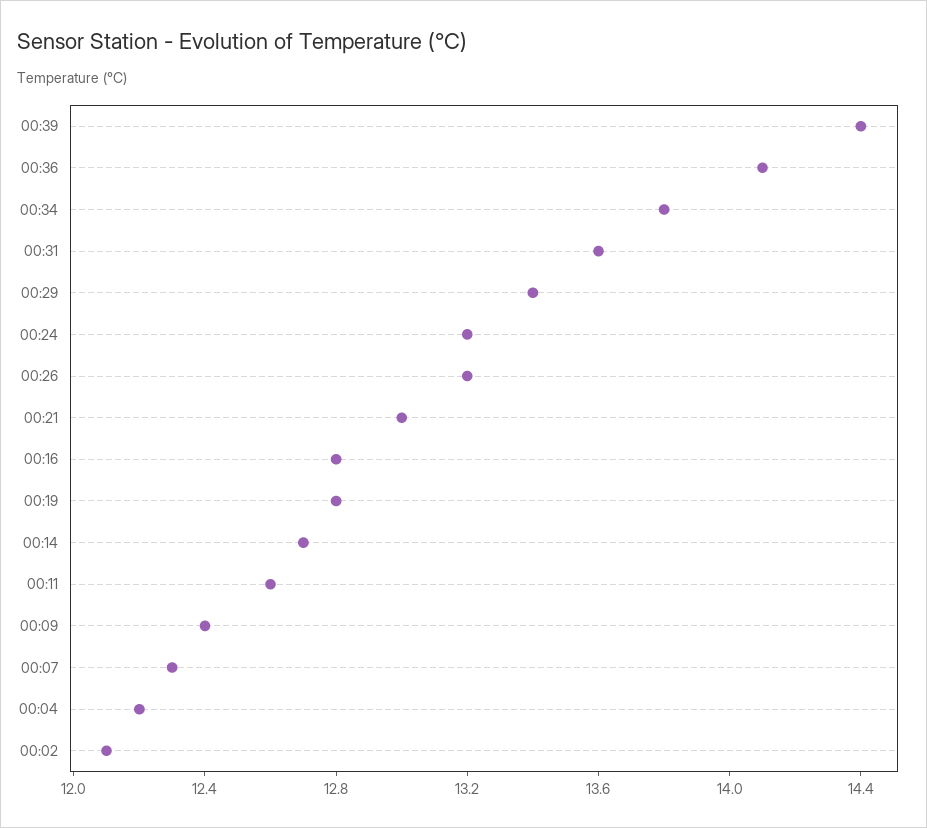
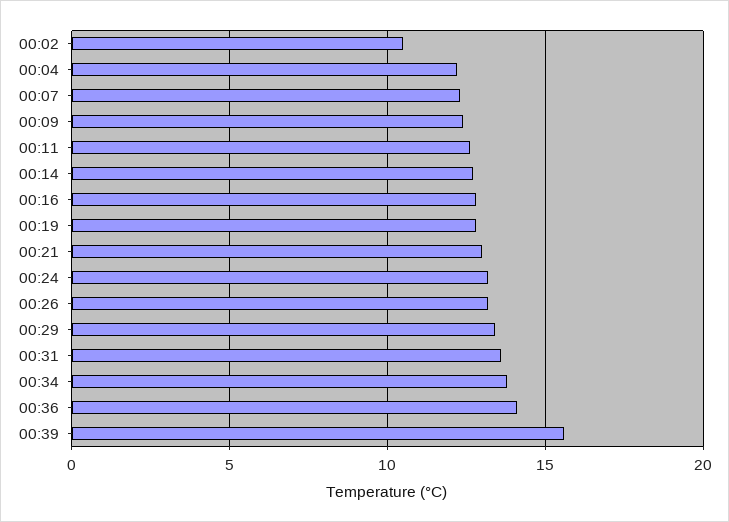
00:39: 14.4 -> 15.5
00:02: 12.1 -> 10.5

